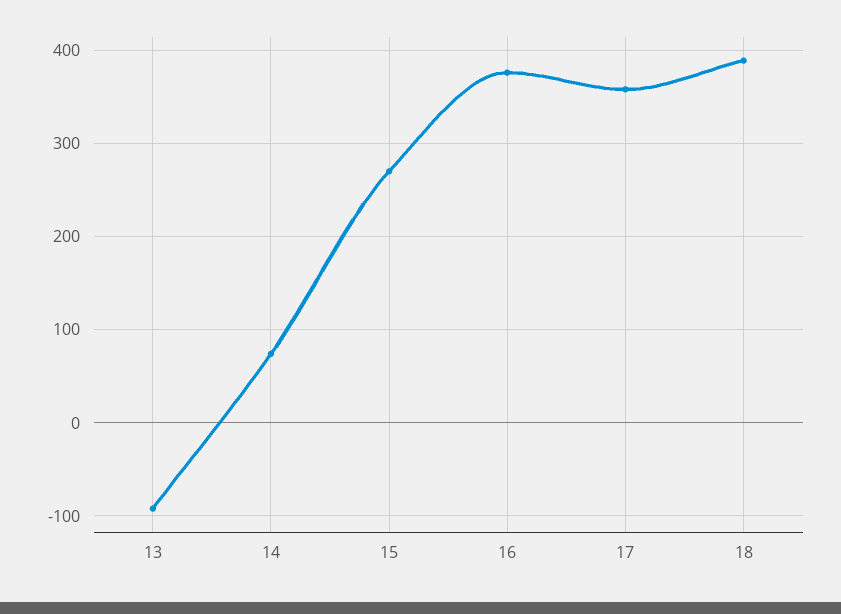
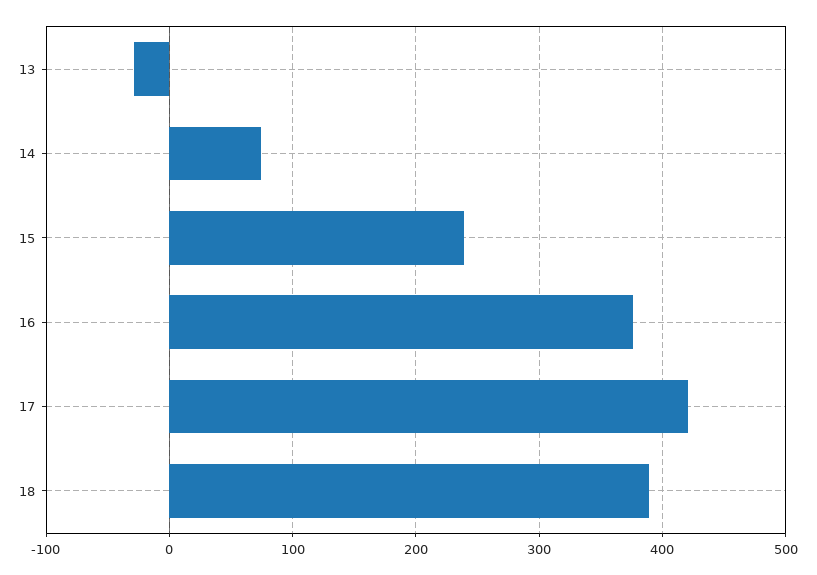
13: -90 -> -30
15: 270 -> 240
17: 360 -> 420

